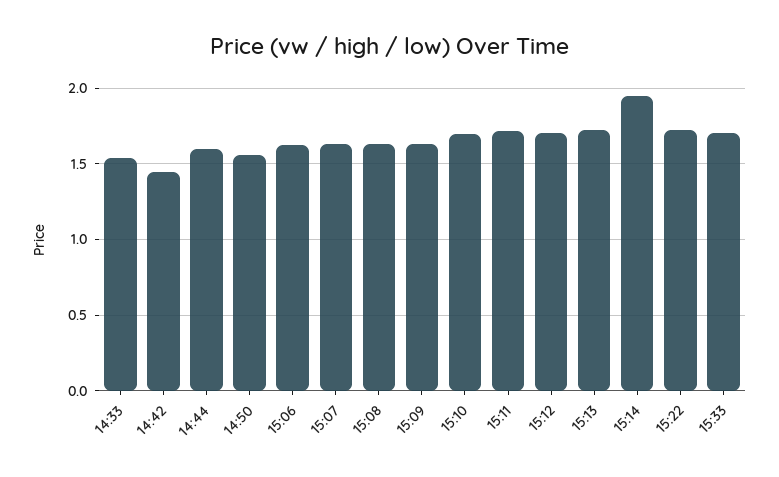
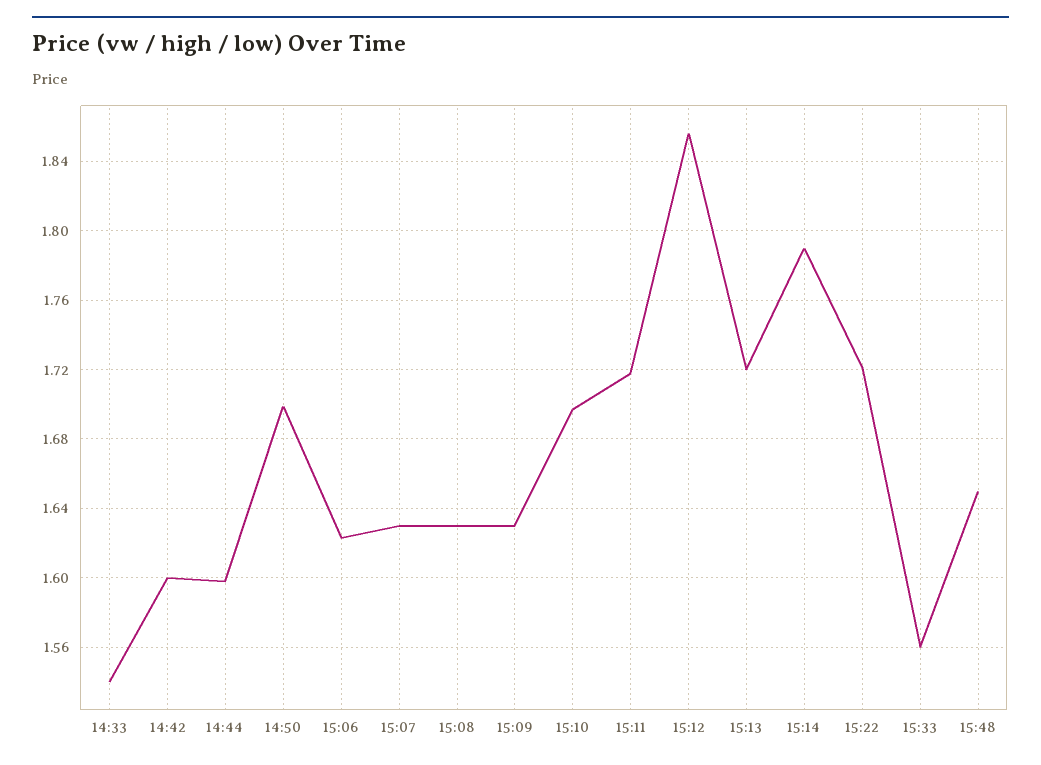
14:42: 1.45 -> 1.6
14:50: 1.55 -> 1.7
15:12: 1.7 -> 1.855
15:14: 1.95 -> 1.79
15:33: 1.7 -> 1.56
15:48: none -> 1.65

